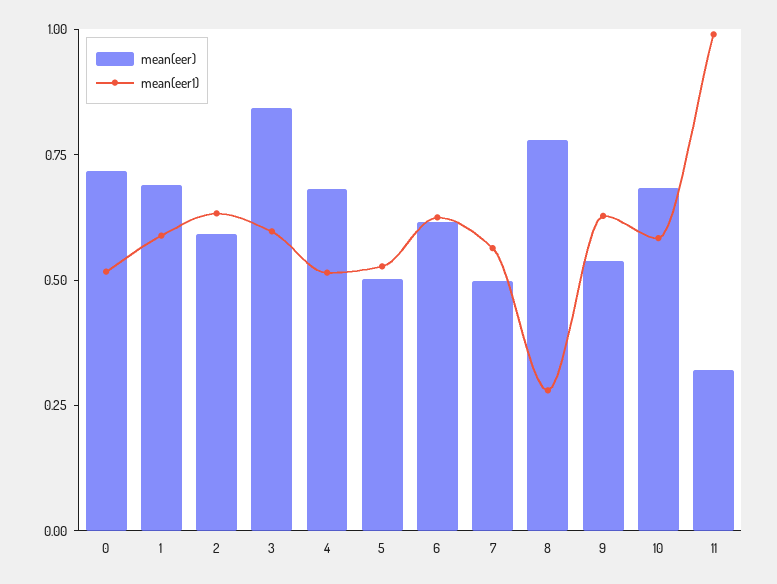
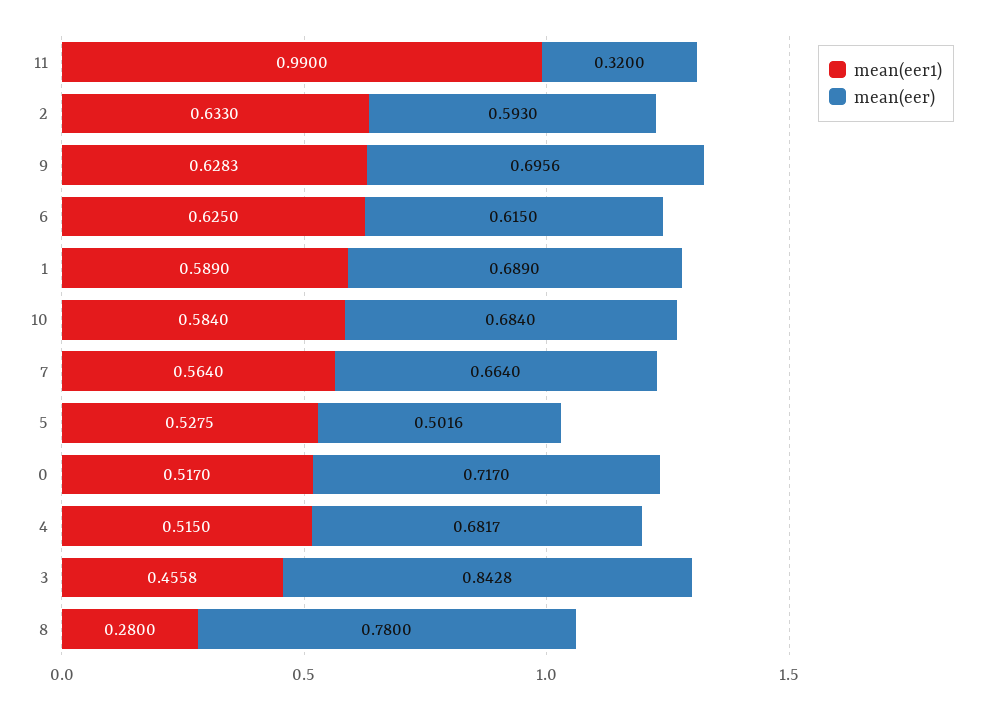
mean(eer1), 3: 0.6 -> 0.4558
mean(eer), 7: 0.5 -> 0.664
mean(eer), 9: 0.55 -> 0.6956

